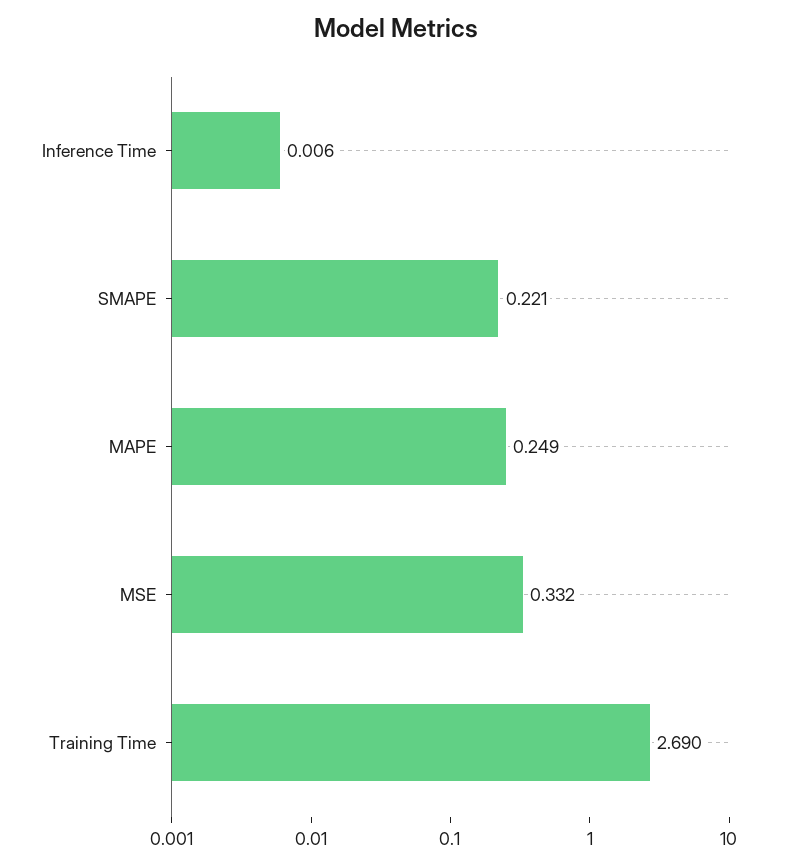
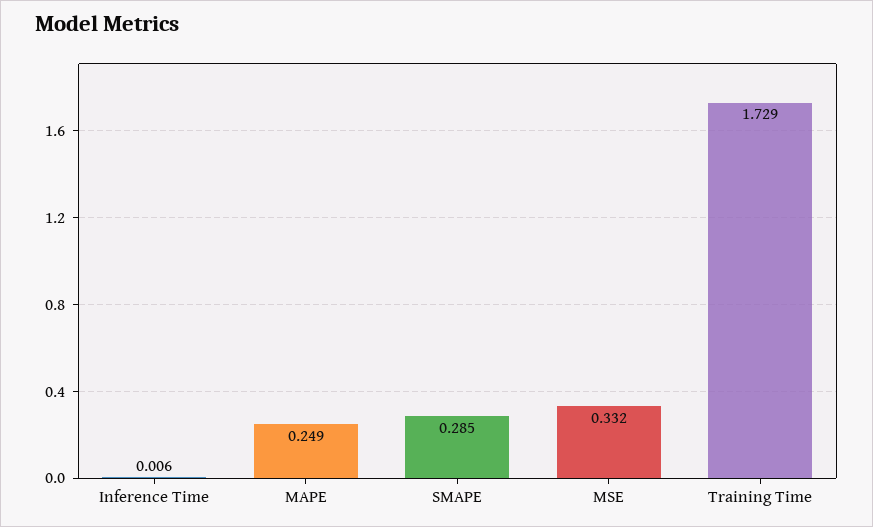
SMAPE: 0.221 -> 0.285
Training Time: 2.69 -> 1.729

